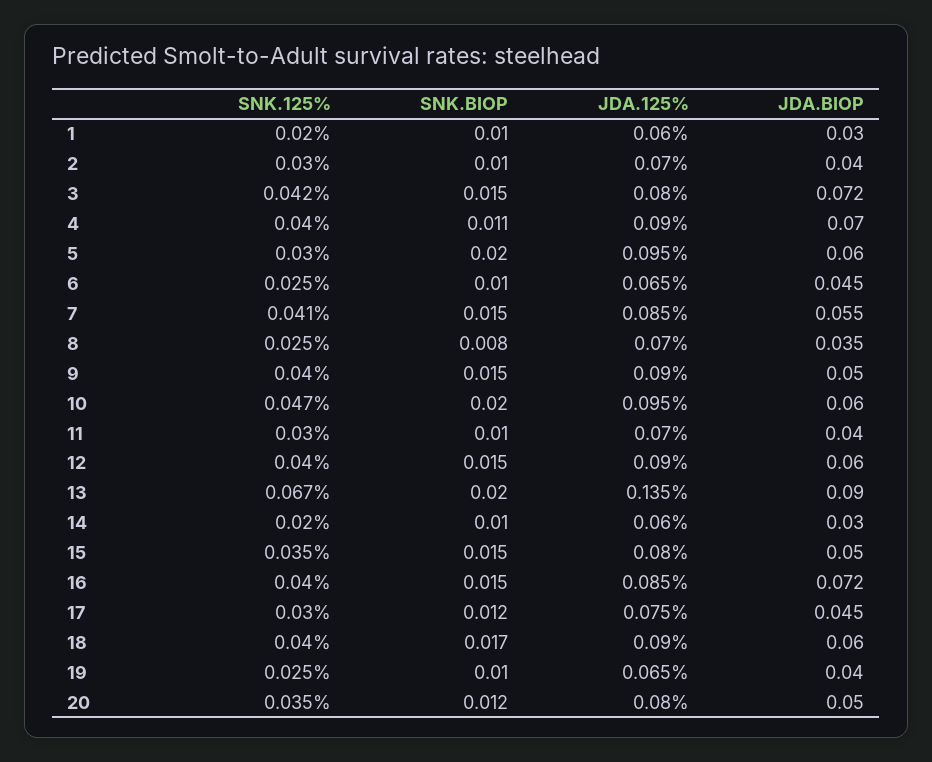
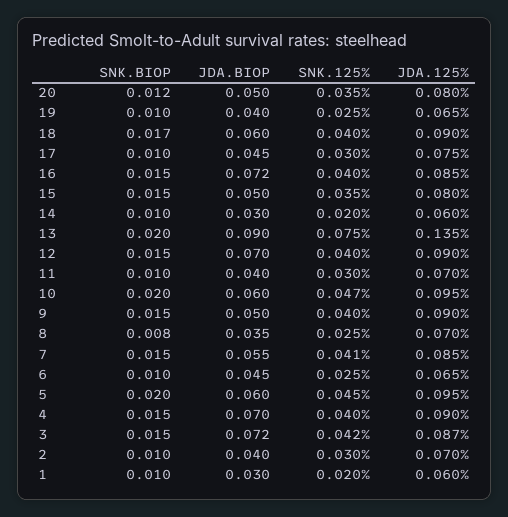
JDA.125%, 3: 0.08 -> 0.087
SNK.BIOP, 4: 0.011 -> 0.015
SNK.125%, 5: 0.03 -> 0.045
JDA.BIOP, 12: 0.06 -> 0.07
SNK.125%, 13: 0.067 -> 0.075
SNK.BIOP, 17: 0.012 -> 0.01

